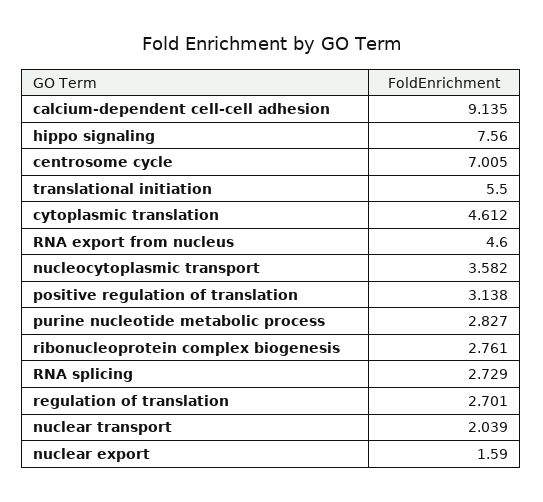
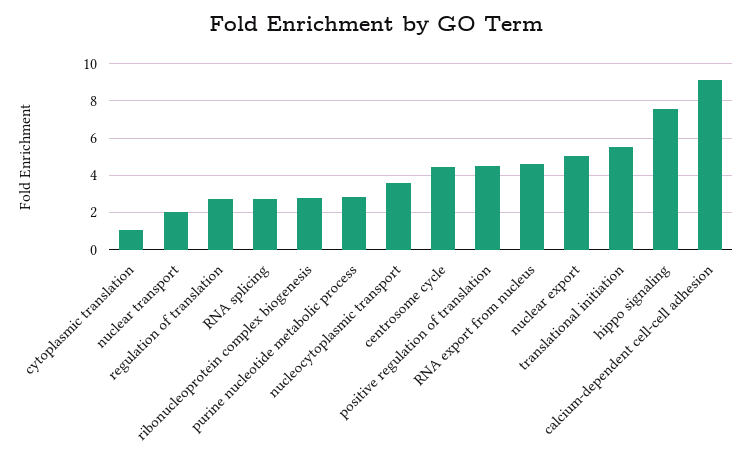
centrosome cycle: 7.005 -> 4.5
cytoplasmic translation: 4.612 -> 1
positive regulation of translation: 3.138 -> 4.5
nuclear export: 1.59 -> 5

